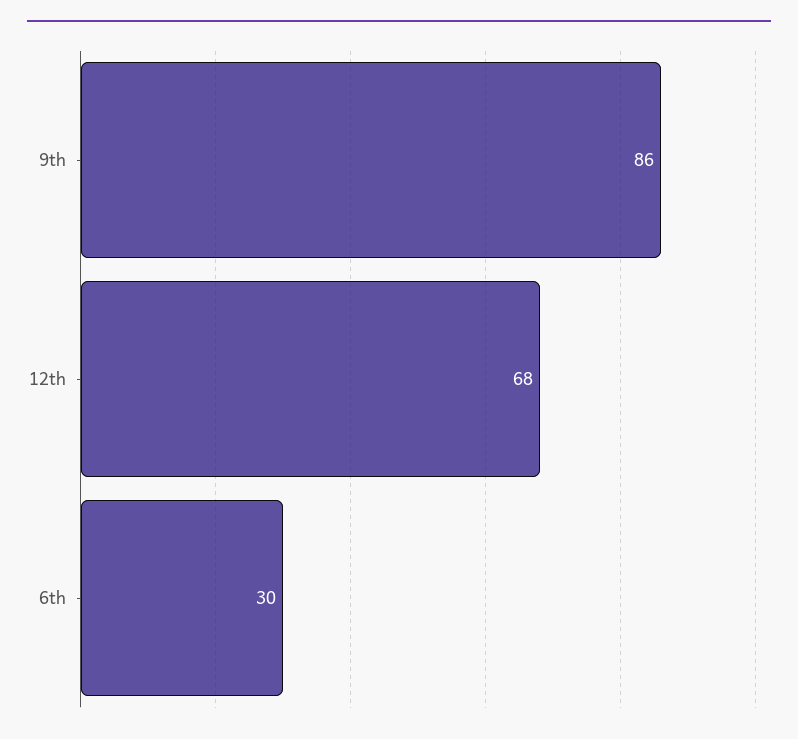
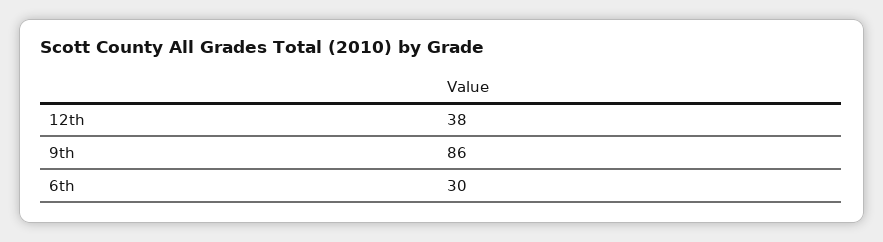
12th: 68 -> 38

